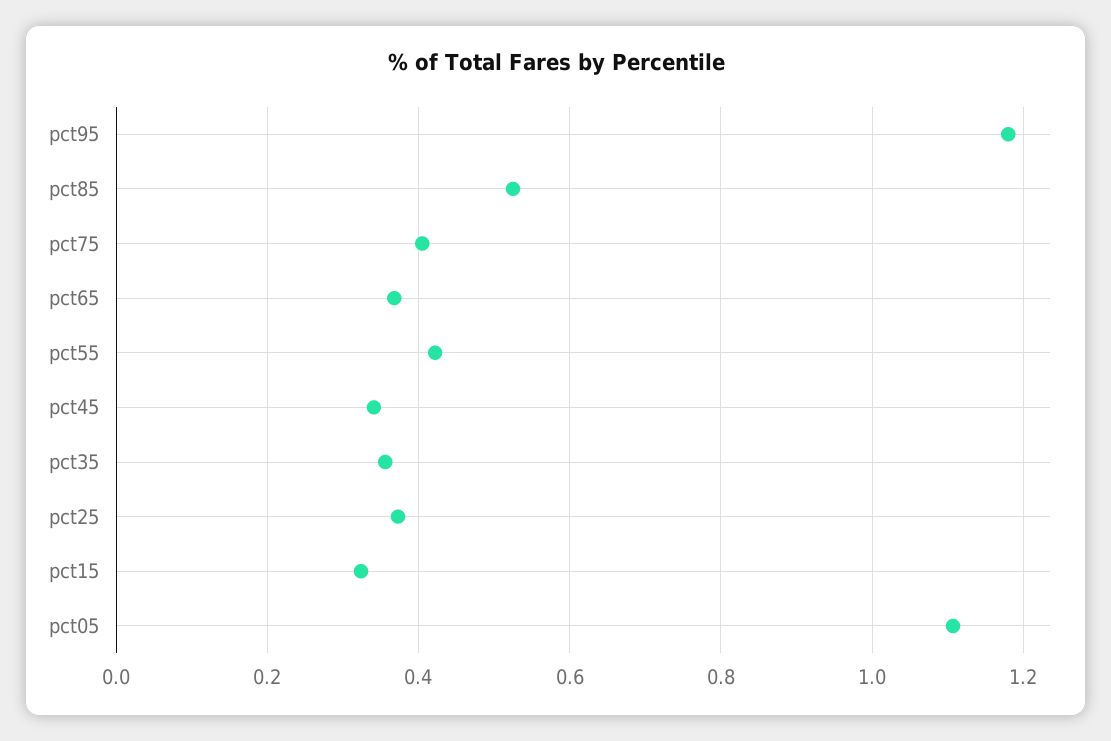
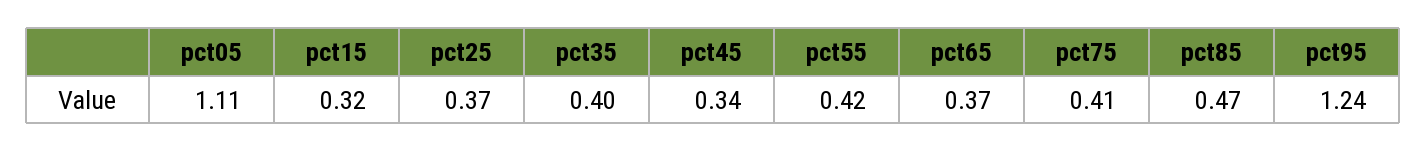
pct95: 1.18 -> 1.24
pct85: 0.52 -> 0.47
pct35: 0.36 -> 0.4

